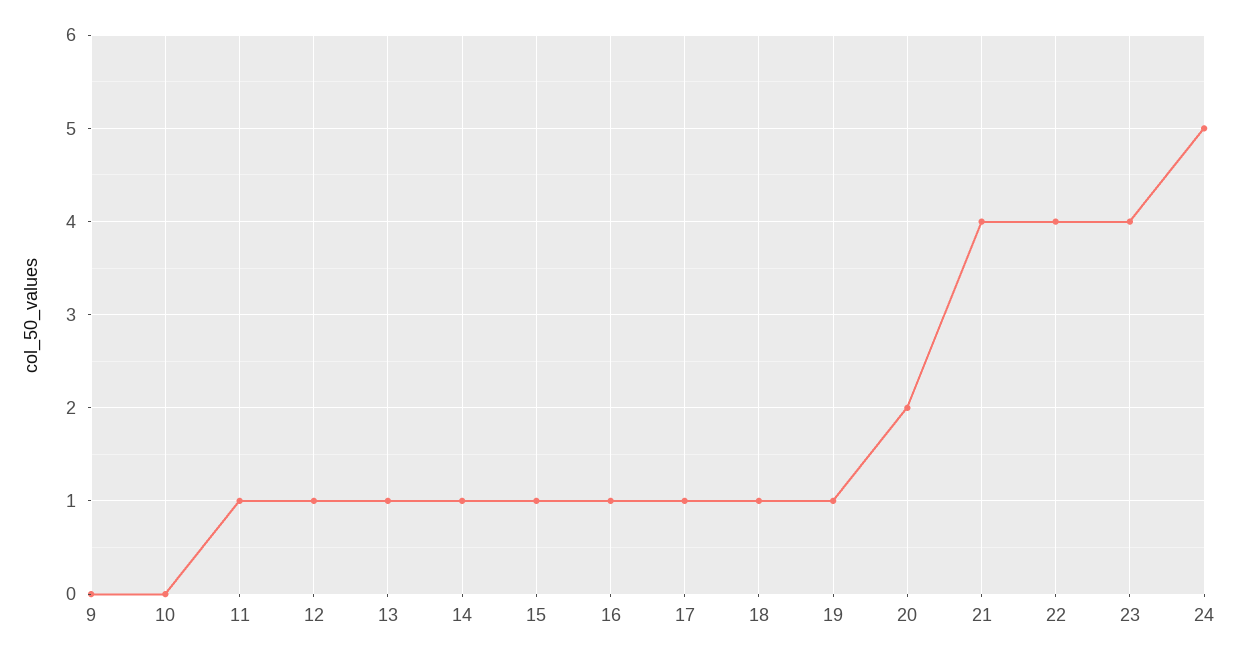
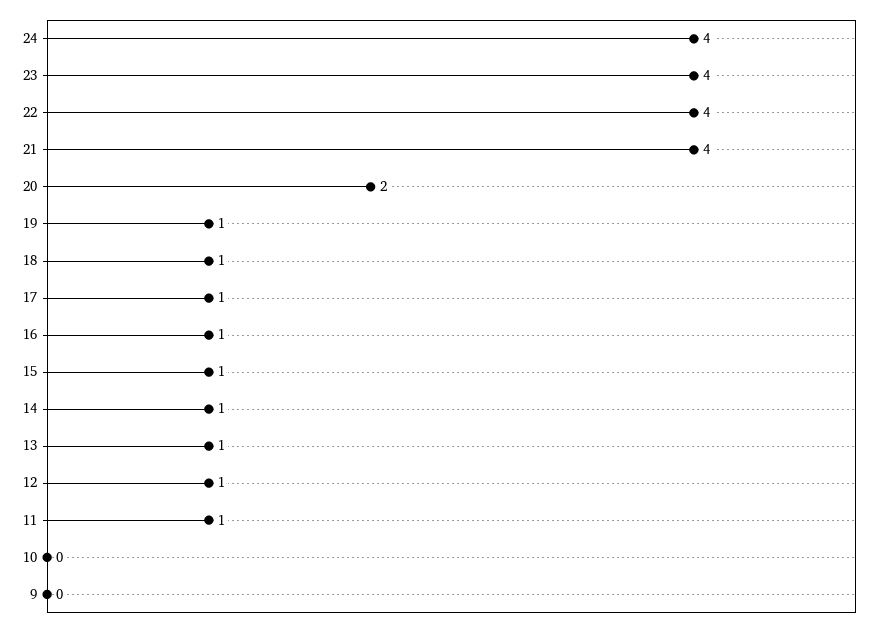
24: 5 -> 4

